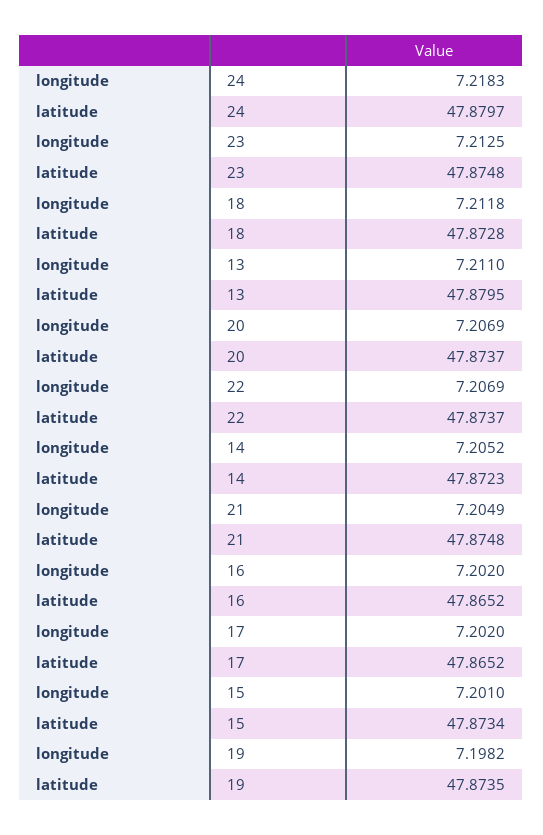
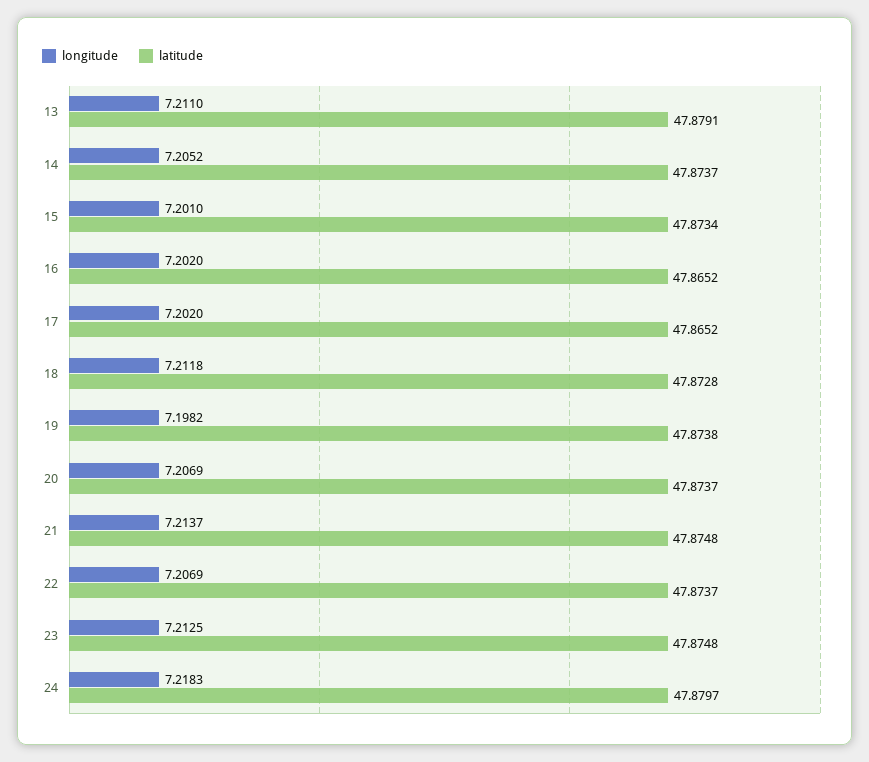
latitude, 13: 47.8795 -> 47.8791
latitude, 14: 47.8723 -> 47.8737
longitude, 21: 7.2049 -> 7.2137
latitude, 19: 47.8735 -> 47.8738

